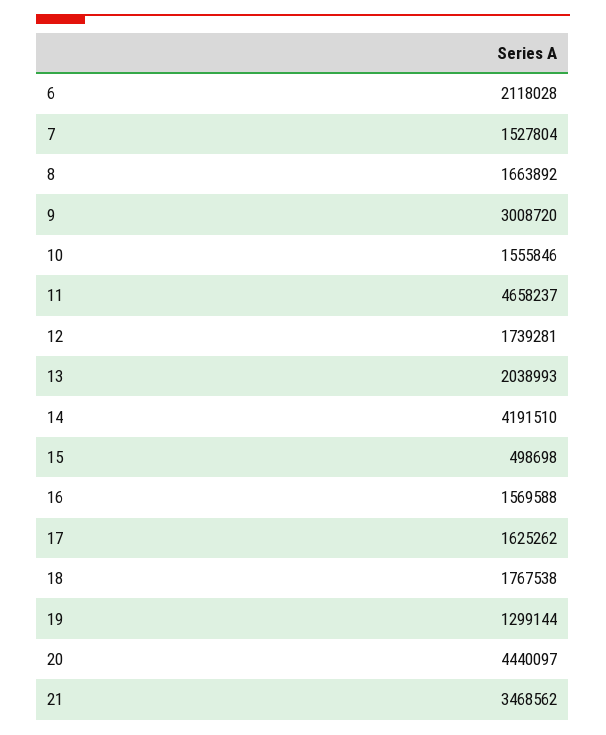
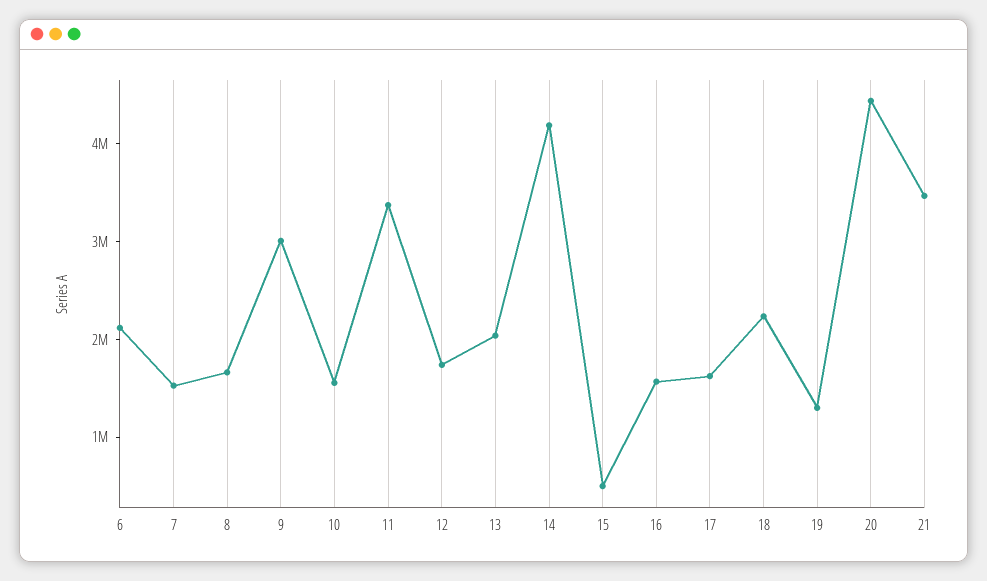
11: 4658237 -> 3400000
18: 1767538 -> 2200000

